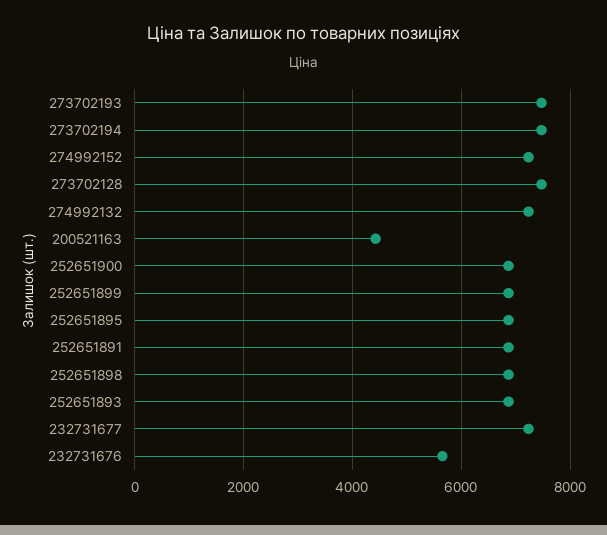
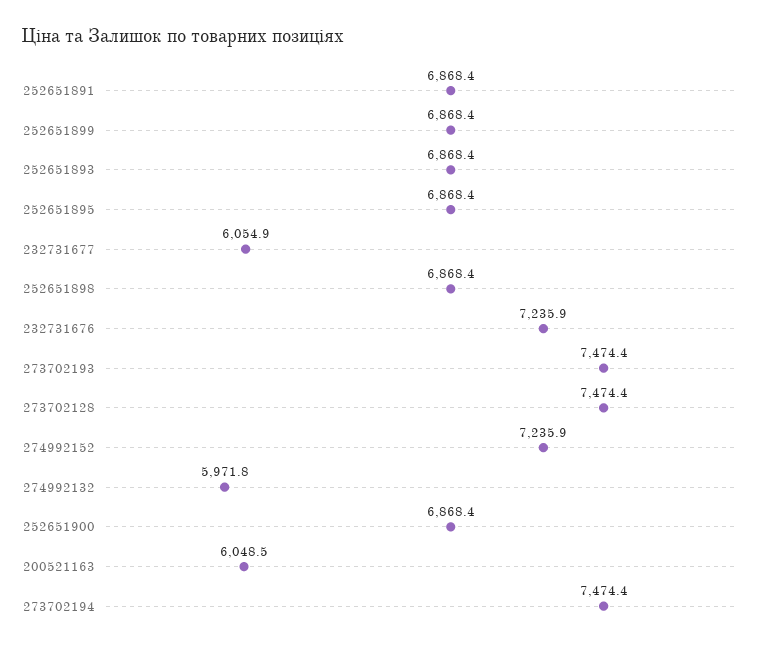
274992132: 7200 -> 5971.8
200521163: 4400 -> 6048.5
232731677: 7200 -> 6054.9
232731676: 5600 -> 7235.9

